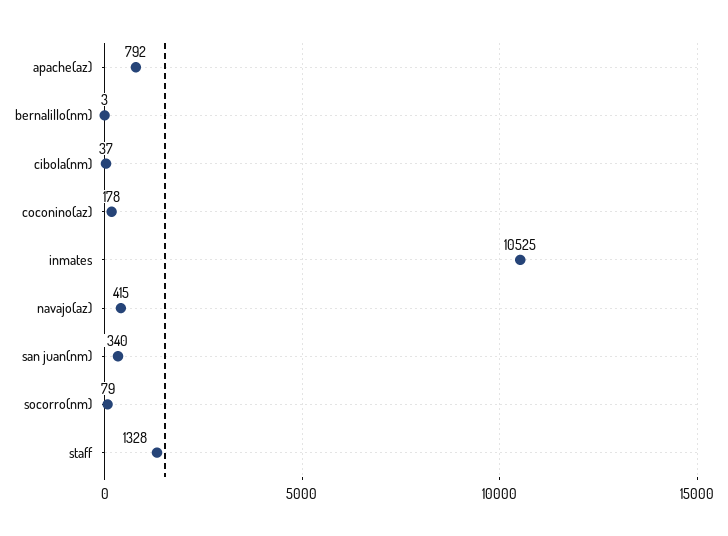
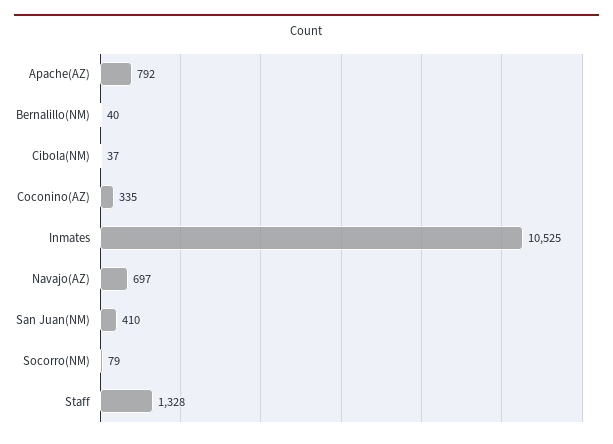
bernalillo(nm): 3 -> 40
coconino(az): 178 -> 335
navajo(az): 415 -> 697
san juan(nm): 340 -> 410

